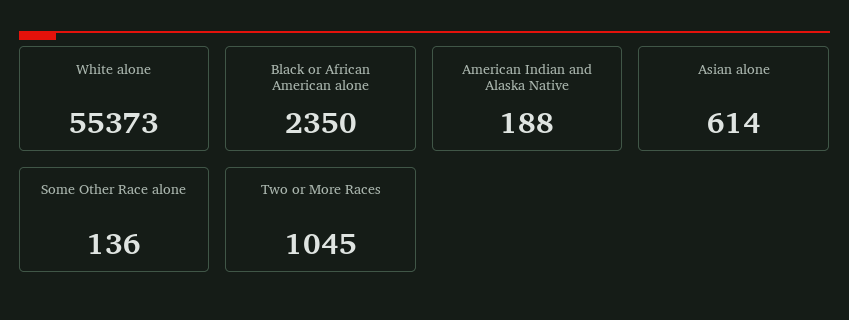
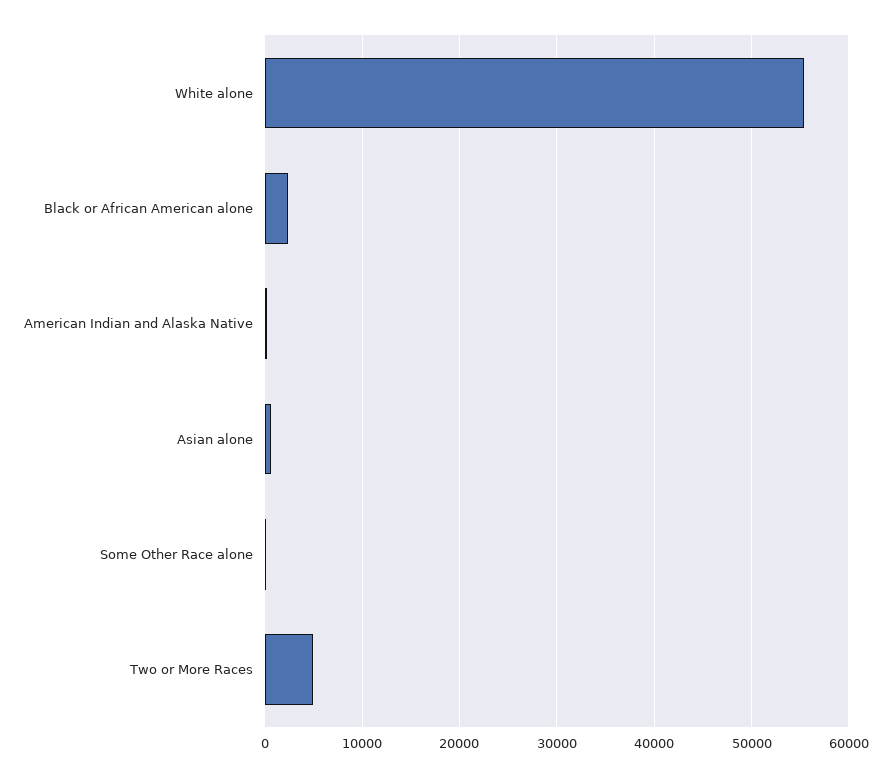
Two or More Races: 1045 -> 5000

